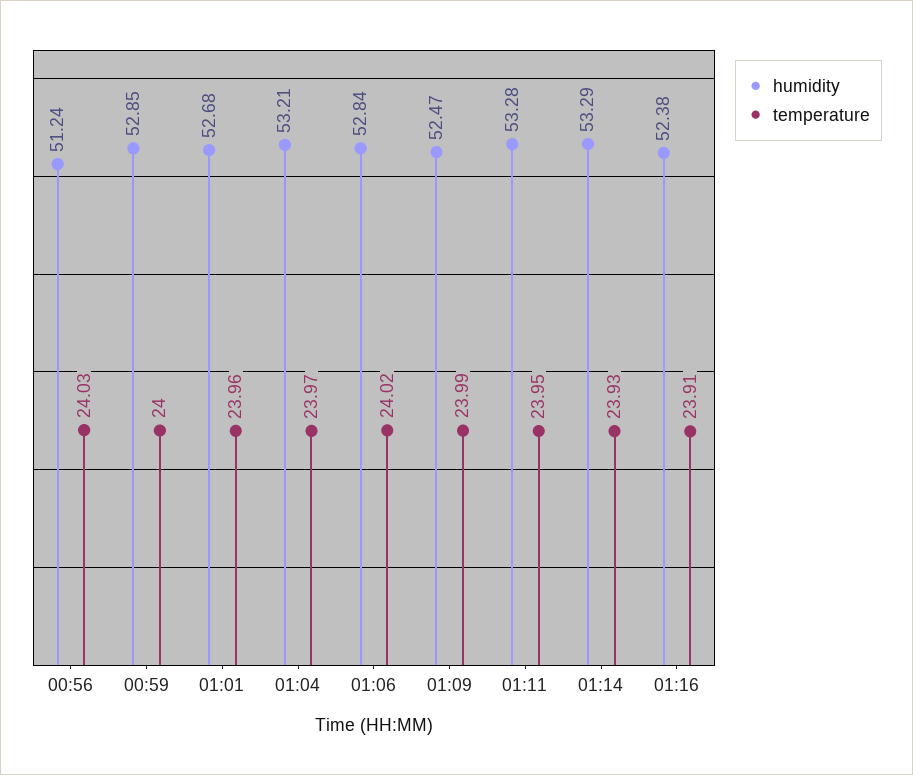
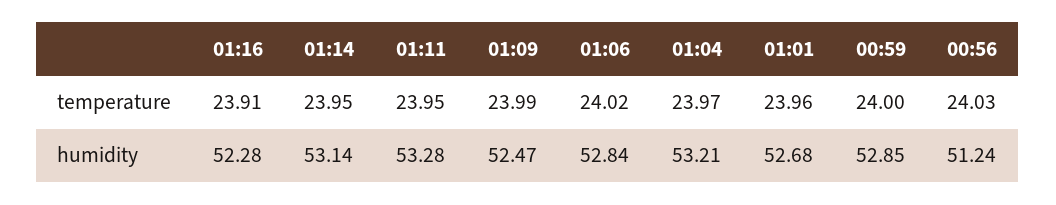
humidity, 01:14: 53.29 -> 53.14
temperature, 01:14: 23.93 -> 23.95
humidity, 01:16: 52.38 -> 52.28

